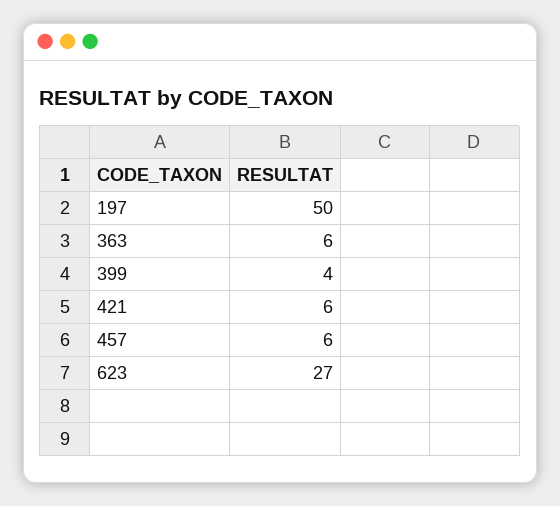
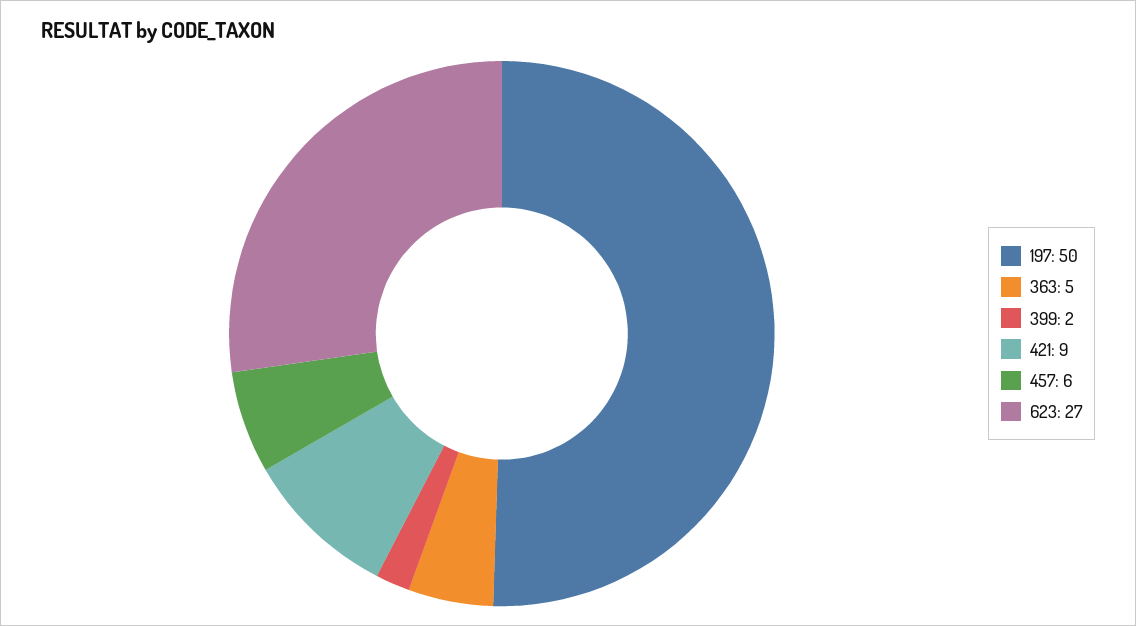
363: 6 -> 5
399: 4 -> 2
421: 6 -> 9

